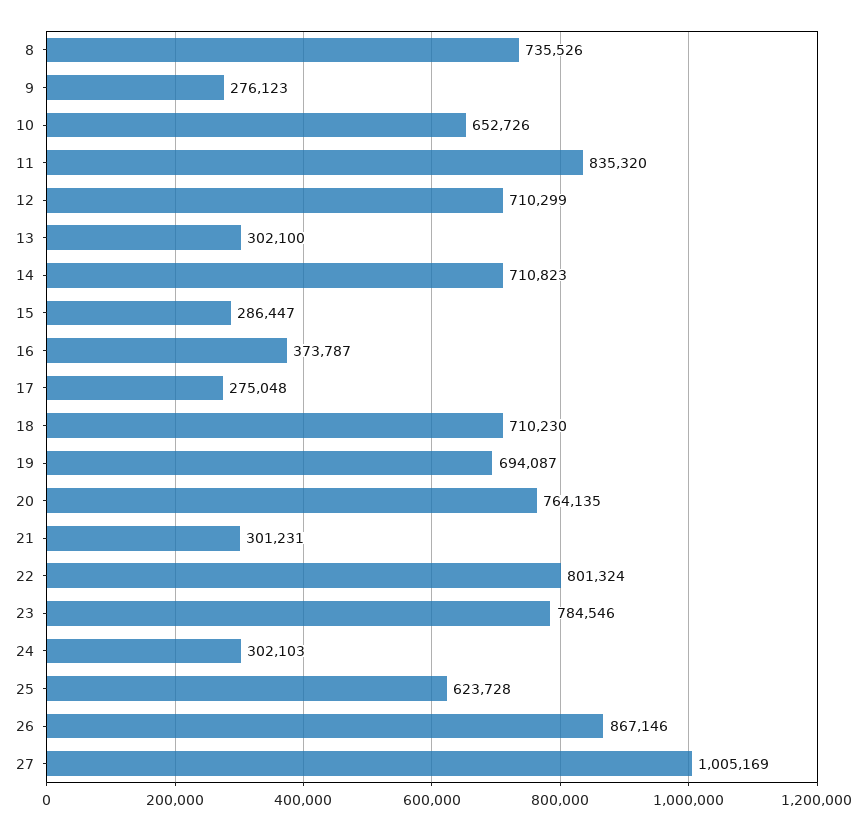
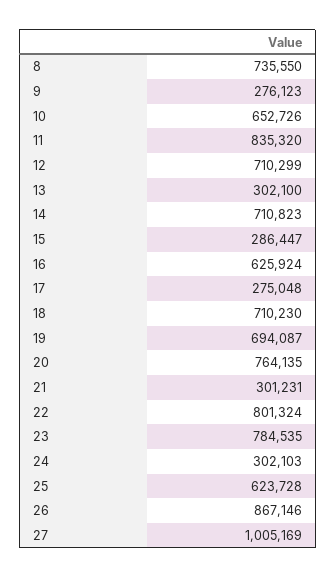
8: 735526 -> 735550
16: 373787 -> 625924
23: 784546 -> 784535

